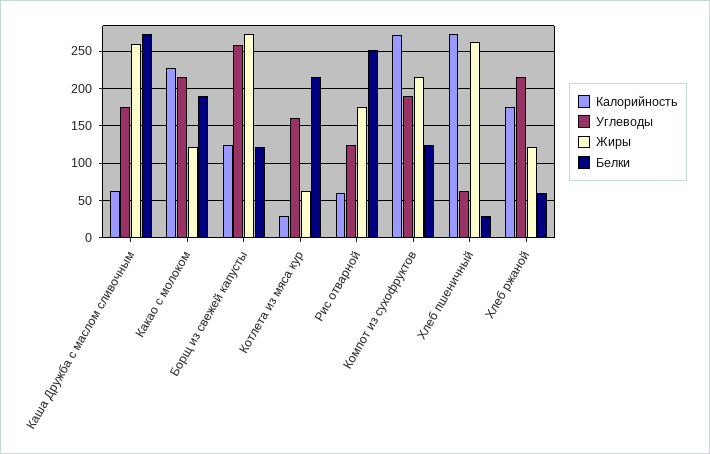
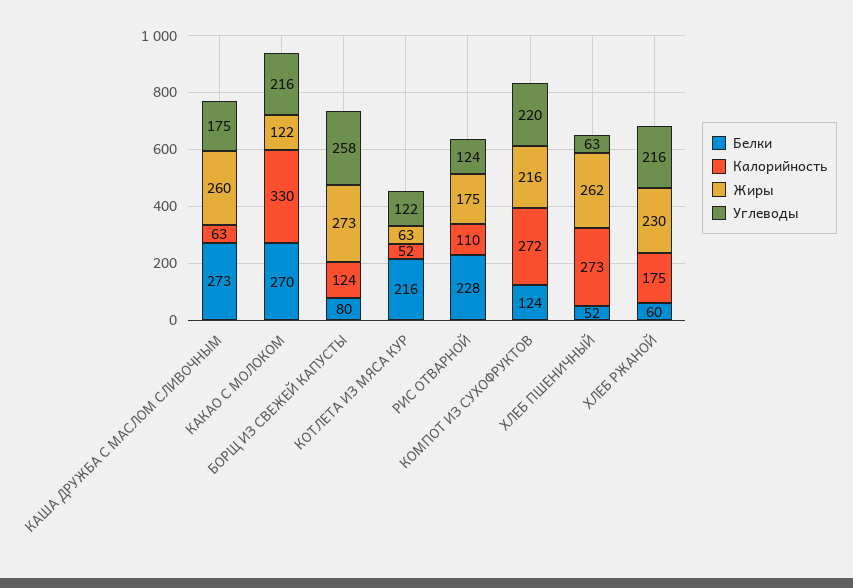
Калорийность, Какао с молоком: 230 -> 330
Белки, Какао с молоком: 190 -> 270
Белки, Борщ из свежей капусты: 120 -> 80
Калорийность, Котлета из мяса кур: 30 -> 52
Углеводы, Котлета из мяса кур: 160 -> 122
Калорийность, Рис отварной: 60 -> 110
Белки, Рис отварной: 250 -> 228
Углеводы, Компот из сухофруктов: 190 -> 220
Белки, Хлеб пшеничный: 30 -> 52
Жиры, Хлеб ржаной: 120 -> 230

